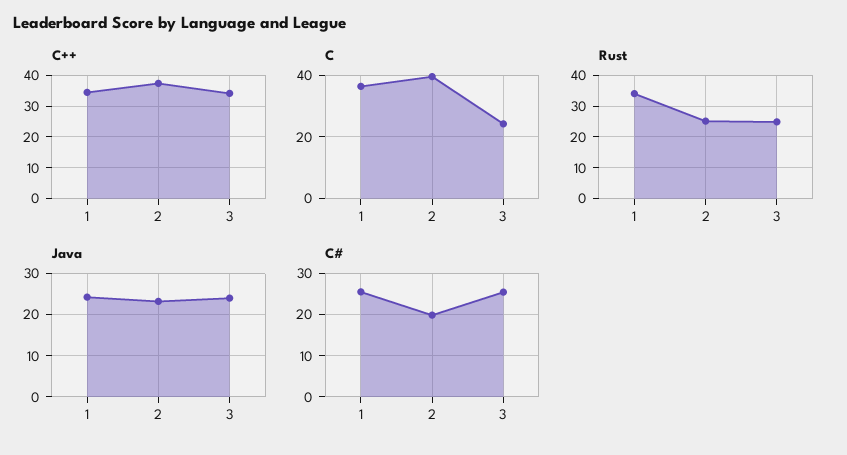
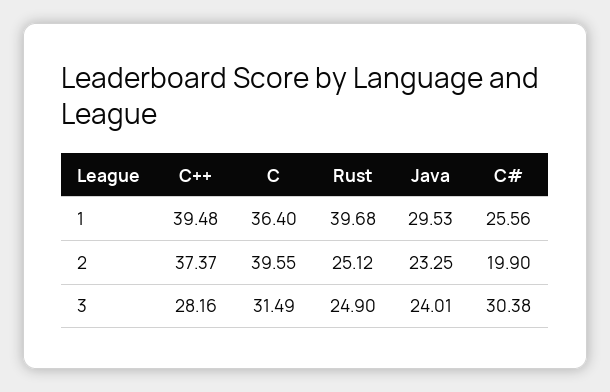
C++, 1: 34 -> 39.48
C++, 3: 34 -> 28.16
C, 3: 24 -> 31.49
Rust, 1: 34 -> 39.68
Java, 1: 24 -> 29.53
C#, 3: 26 -> 30.38

